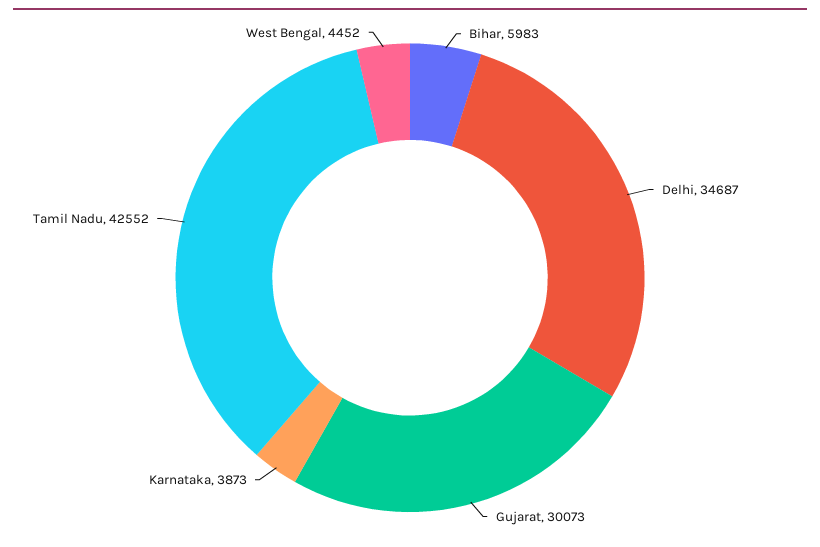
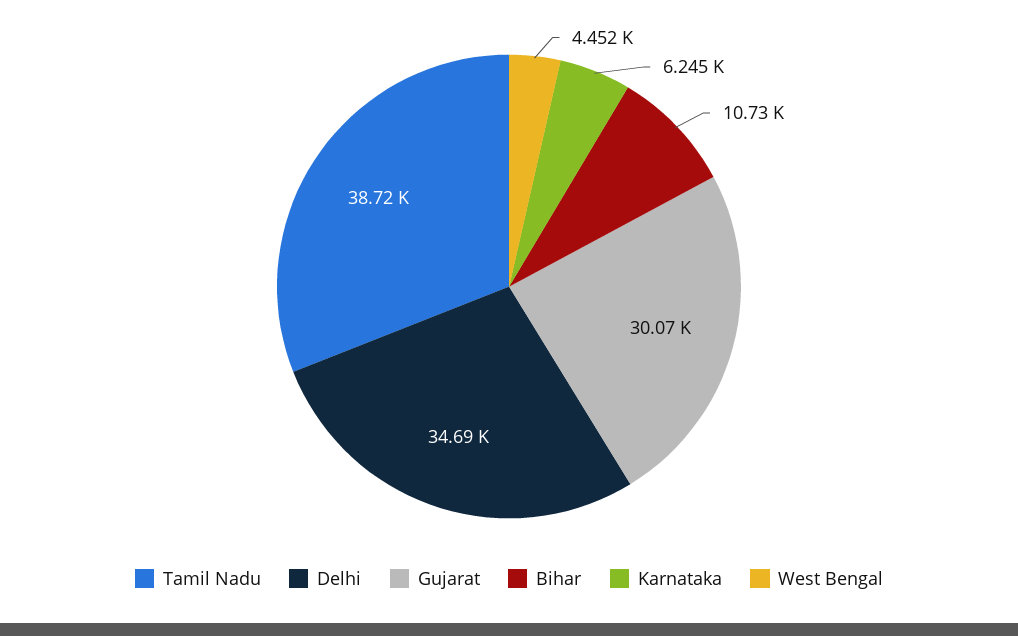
Bihar: 5983 -> 10730
Karnataka: 3873 -> 6245
Tamil Nadu: 42552 -> 38720

